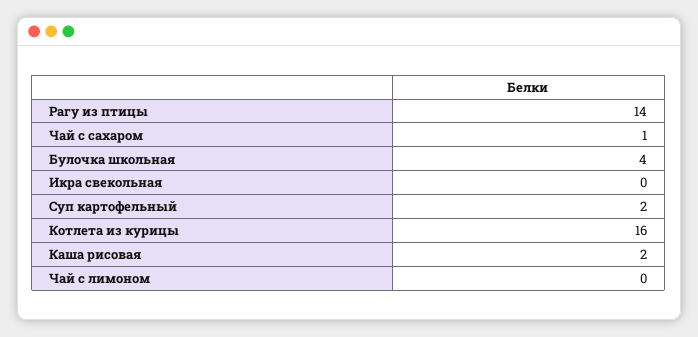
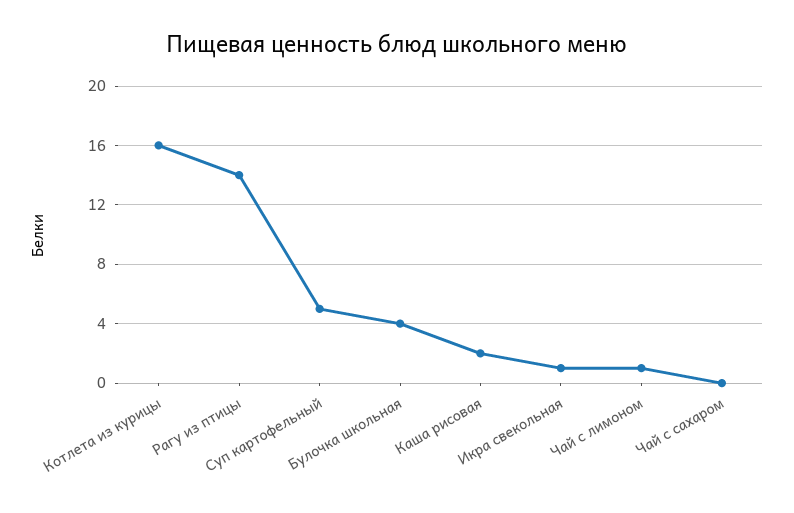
Чай с сахаром: 1 -> 0
Икра свекольная: 0 -> 1
Суп картофельный: 2 -> 5
Чай с лимоном: 0 -> 1

